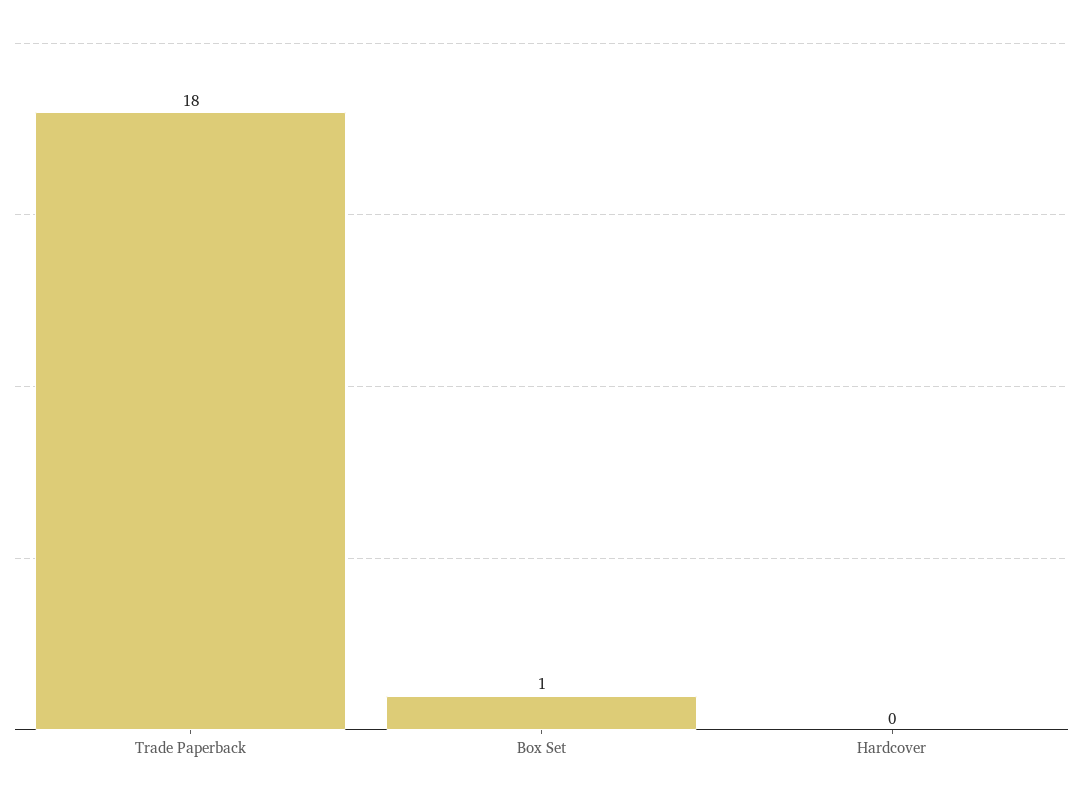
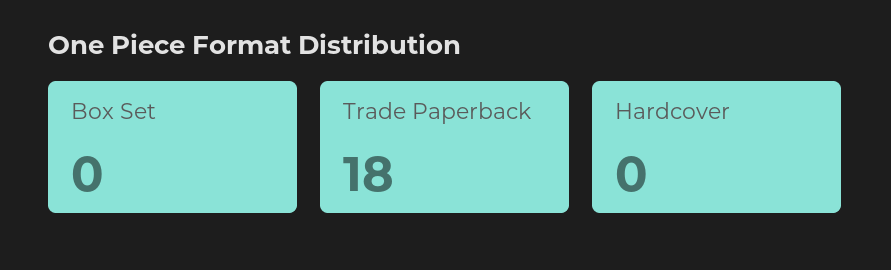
Box Set: 1 -> 0

